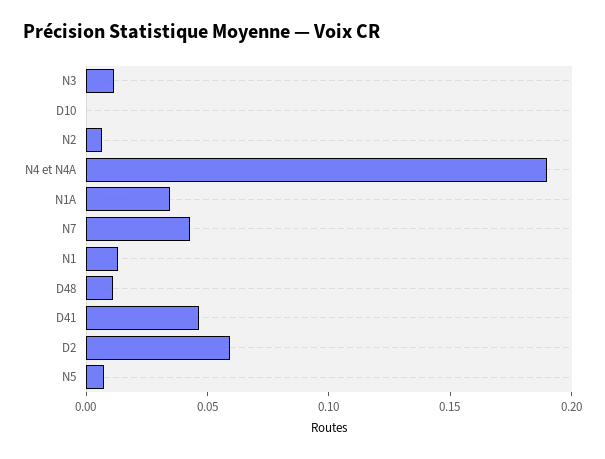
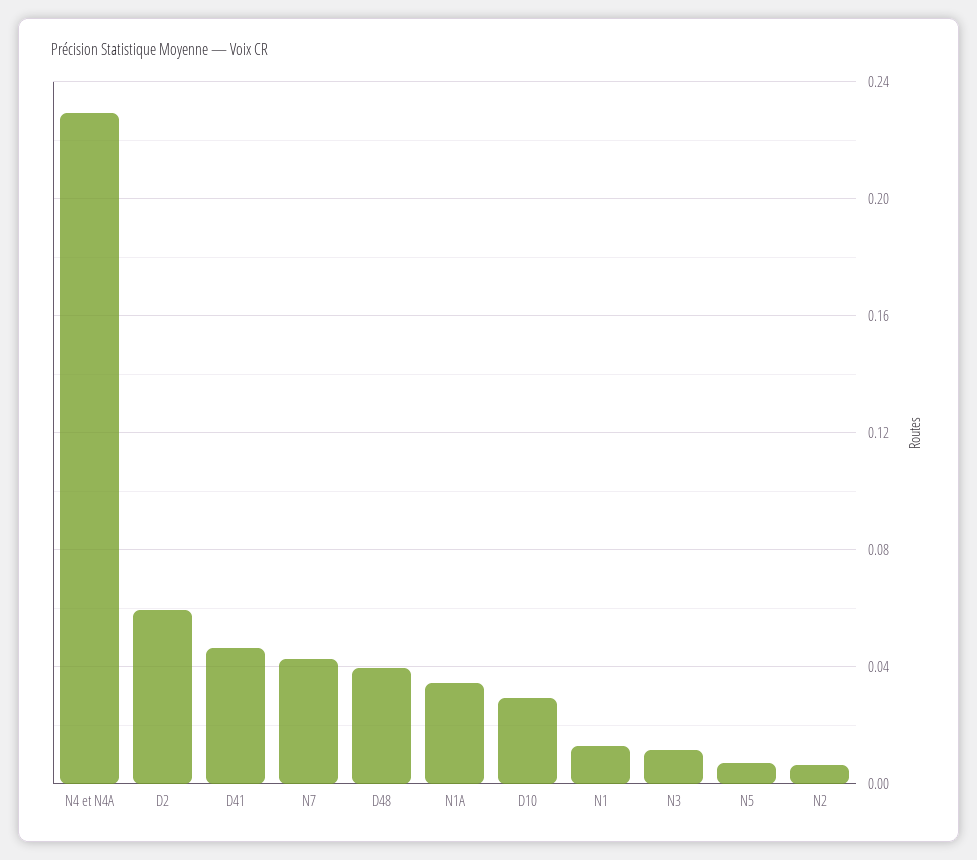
D10: 0 -> 0.03
N4 et N4A: 0.19 -> 0.23
D48: 0.01 -> 0.04

